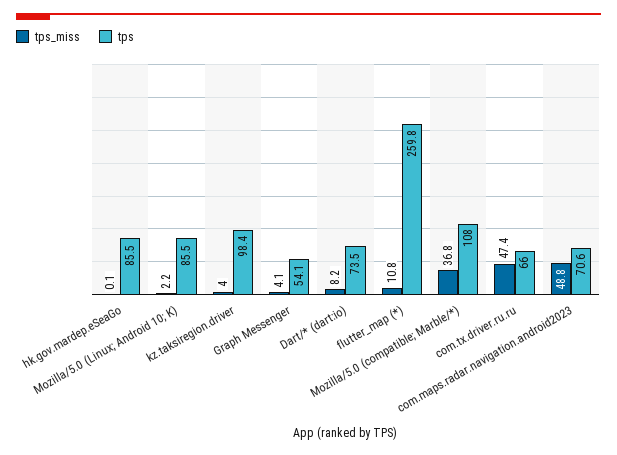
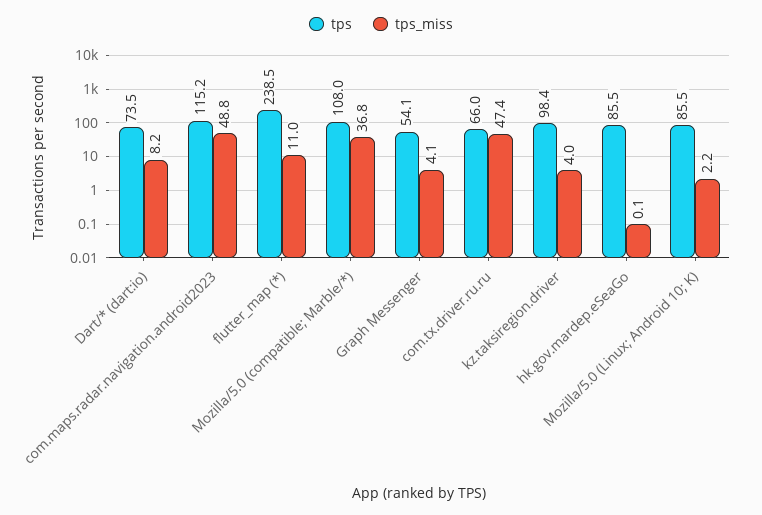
tps_miss, flutter_map (*): 10.8 -> 11
tps, flutter_map (*): 259.8 -> 238.5
tps, com.maps.radar.navigation.android2023: 70.6 -> 115.2

